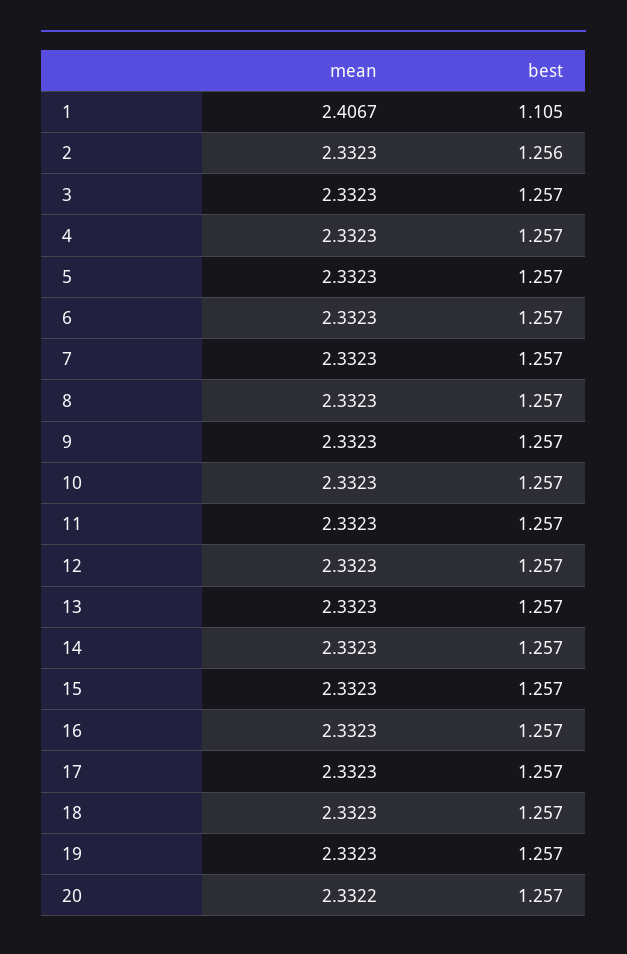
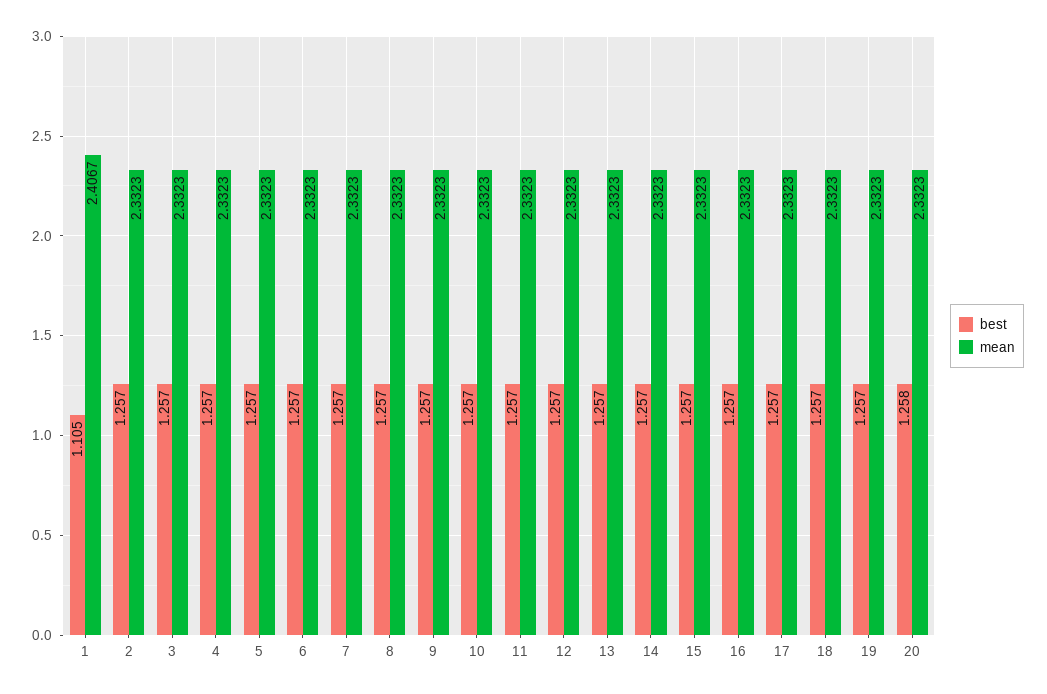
best, 2: 1.256 -> 1.257
mean, 20: 2.3322 -> 2.3323
best, 20: 1.257 -> 1.258

